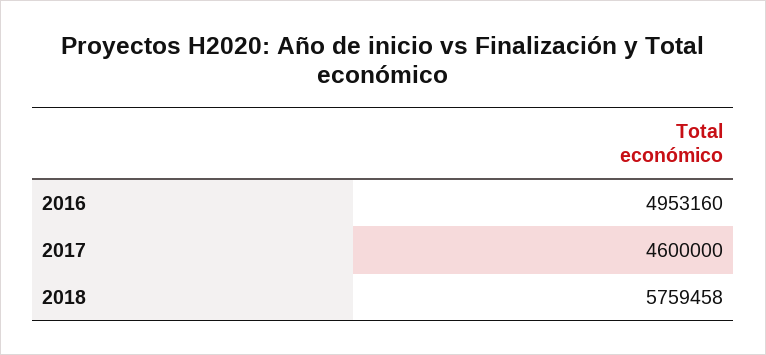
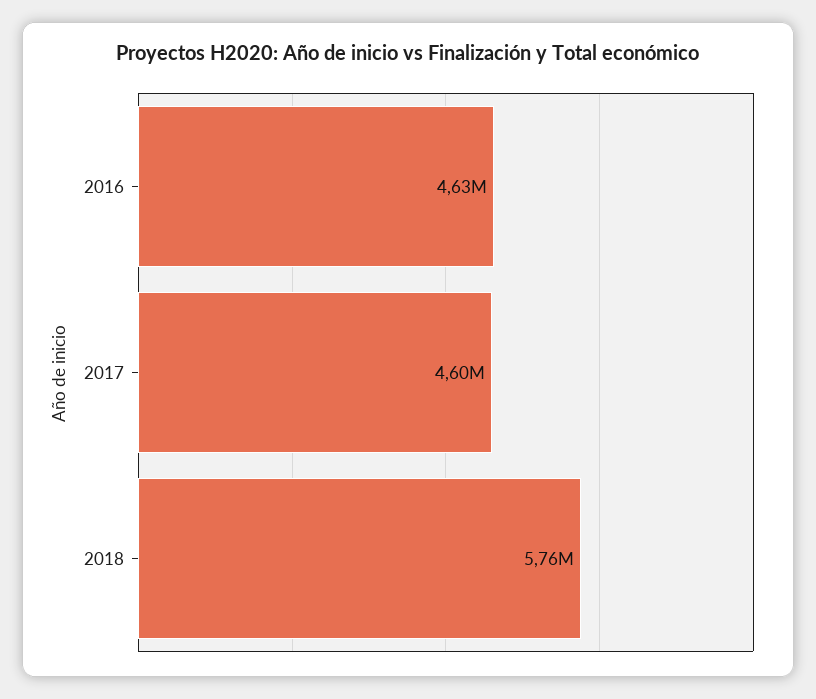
2016: 4953160 -> 4630000

